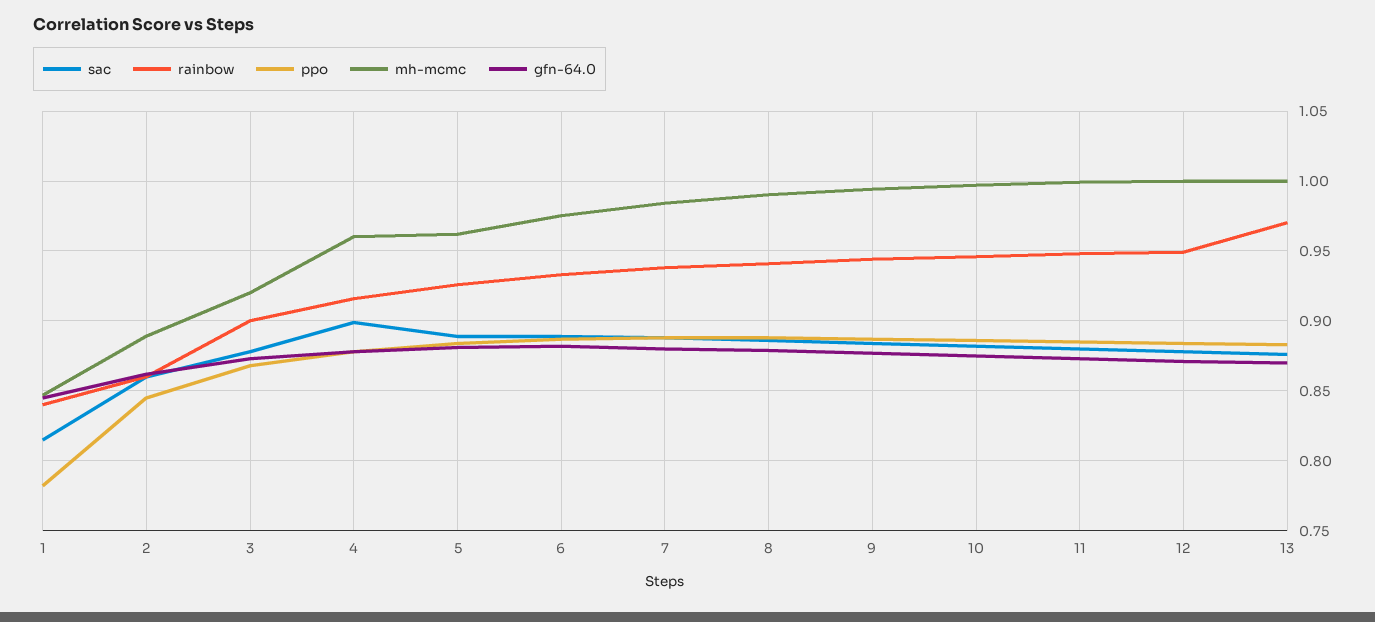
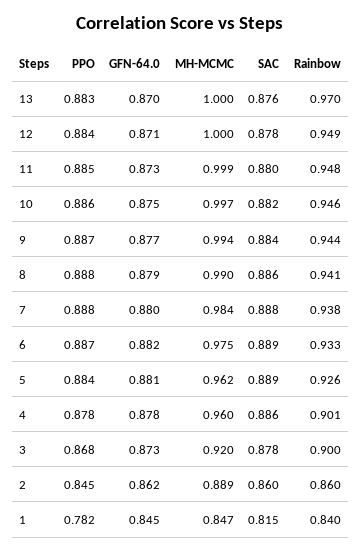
sac, 4: 0.9 -> 0.886
rainbow, 4: 0.915 -> 0.901

